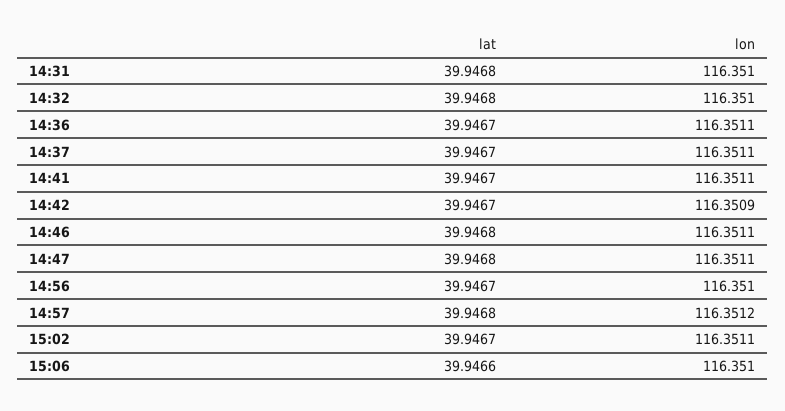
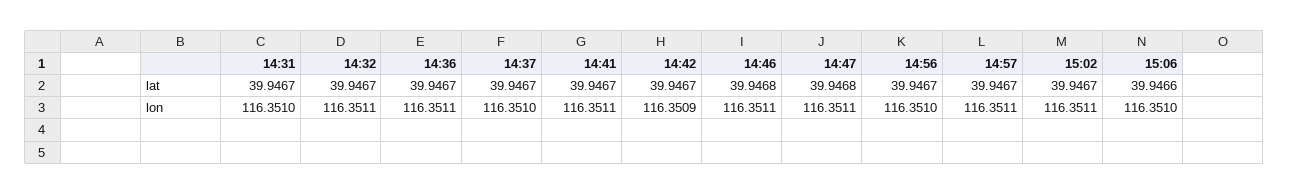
lat, 14:31: 39.9468 -> 39.9467
lat, 14:32: 39.9468 -> 39.9467
lon, 14:32: 116.351 -> 116.3511
lon, 14:37: 116.3511 -> 116.351
lat, 14:57: 39.9468 -> 39.9467
lon, 14:57: 116.3512 -> 116.3511

